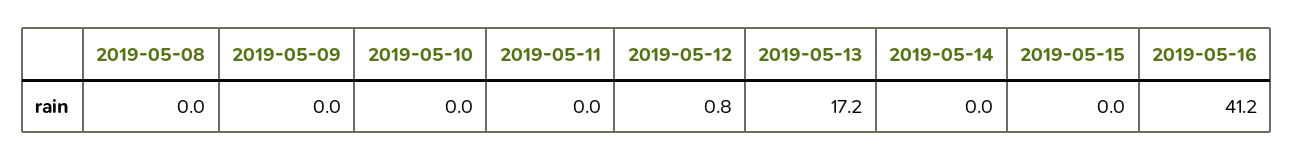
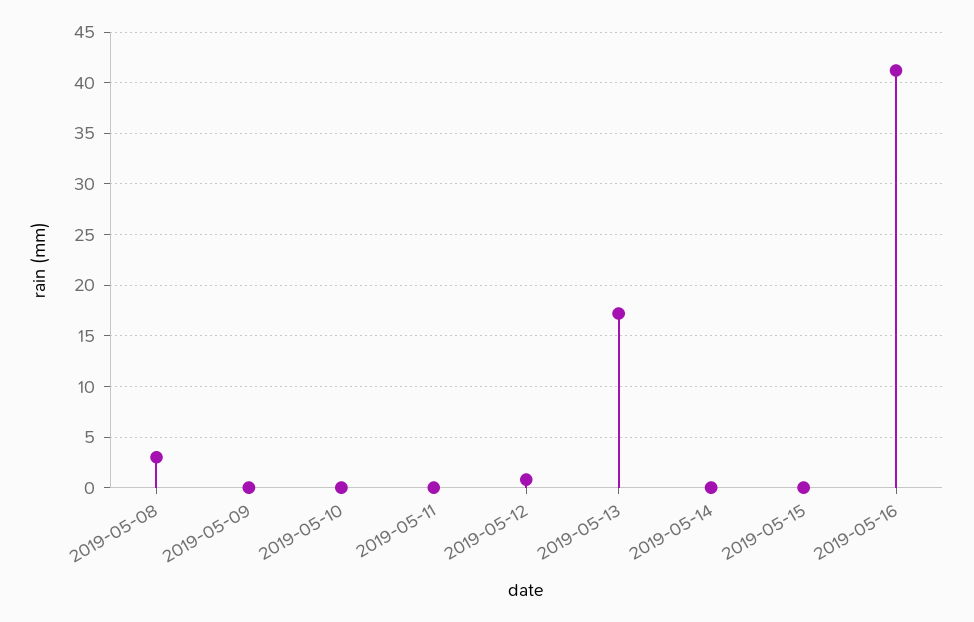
2019-05-08: 0 -> 3

